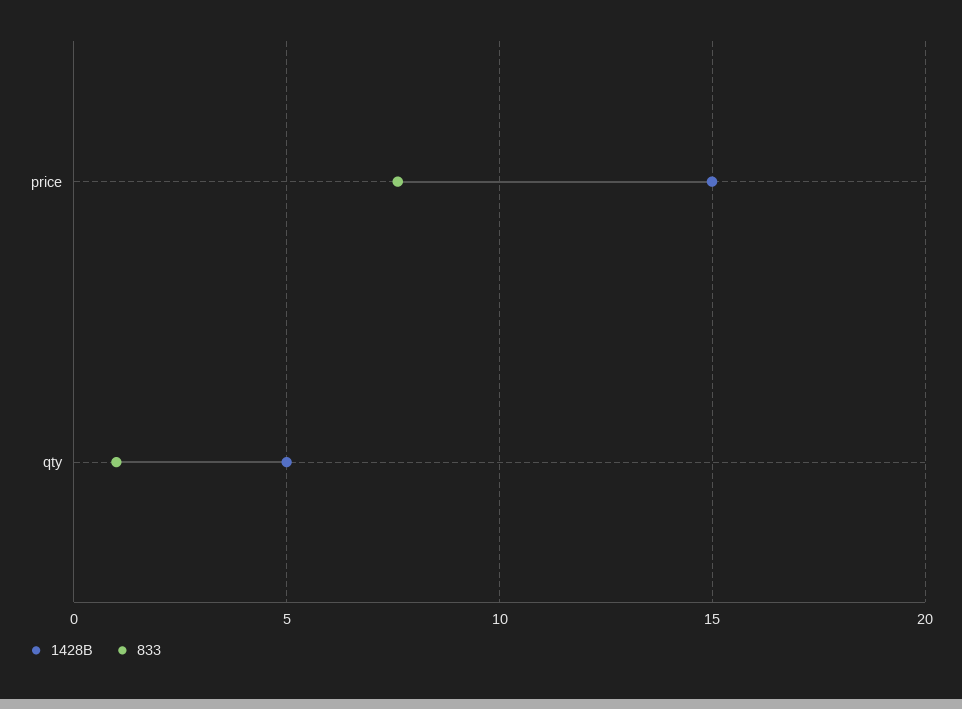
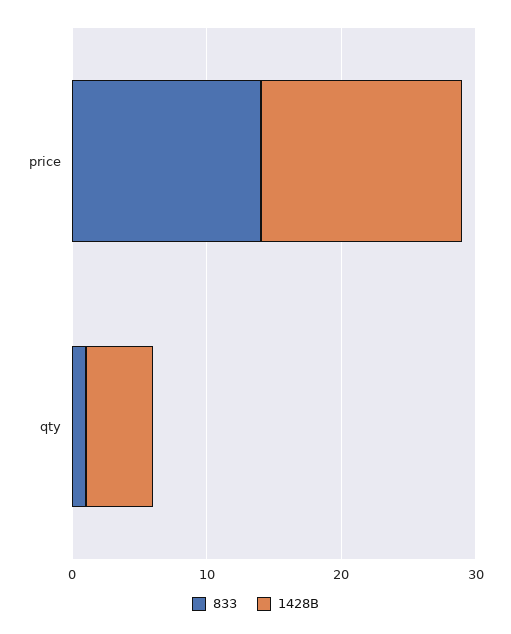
833, price: 7.5 -> 14

